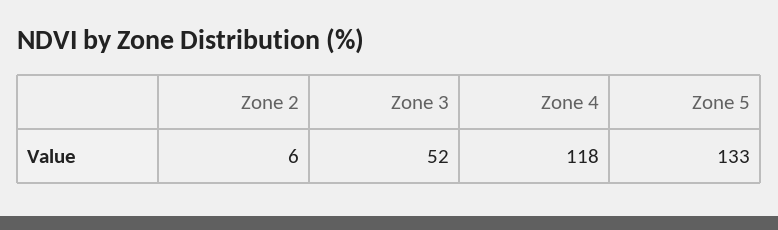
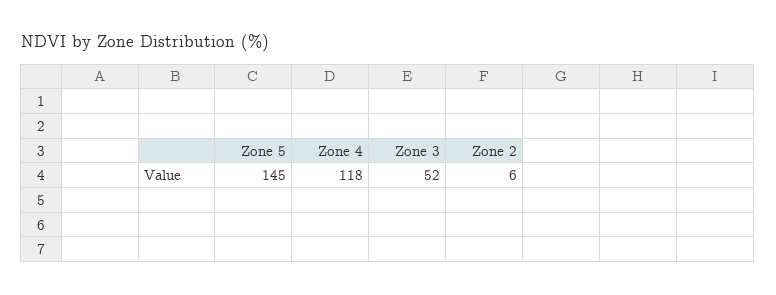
Zone 5: 133 -> 145

